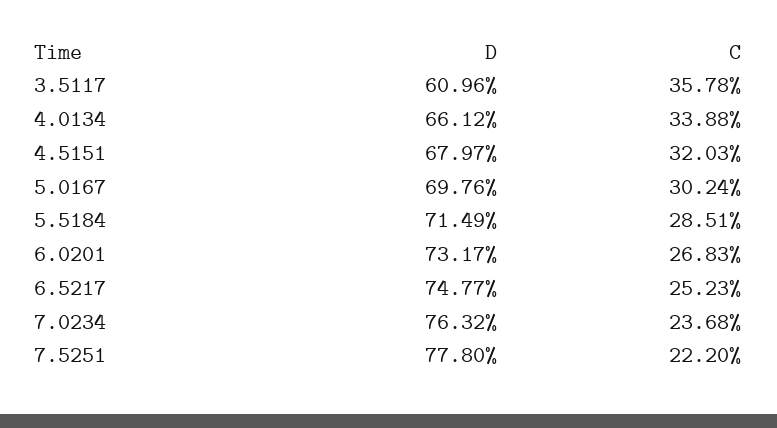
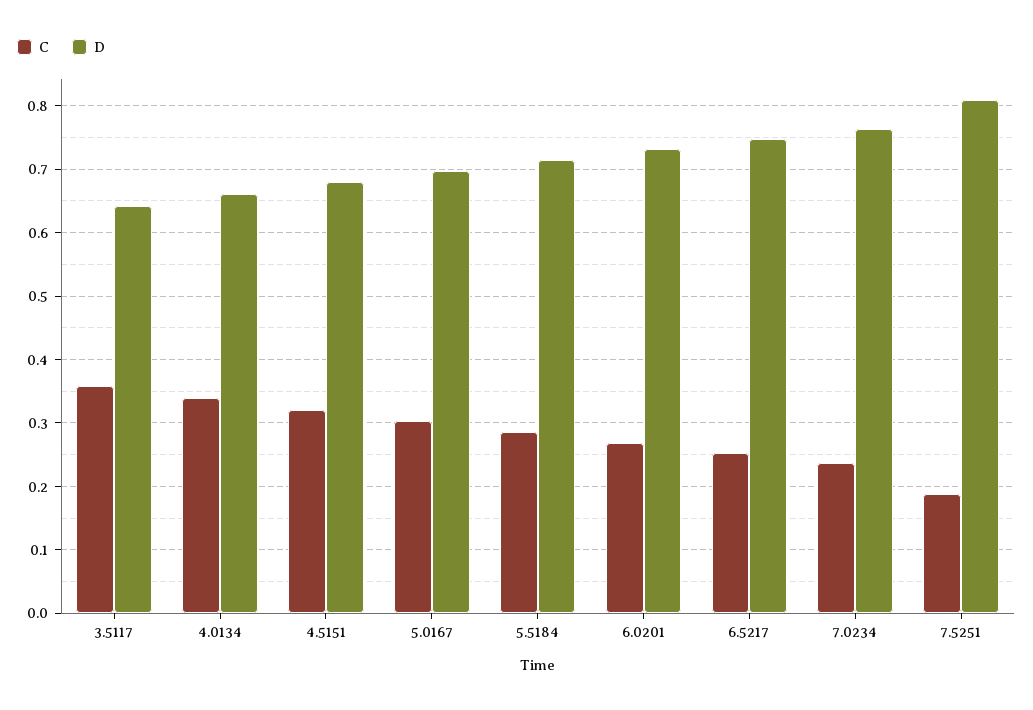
D, 3.5117: 0.6096 -> 0.64
D, 7.5251: 0.778 -> 0.81
C, 7.5251: 0.222 -> 0.19

